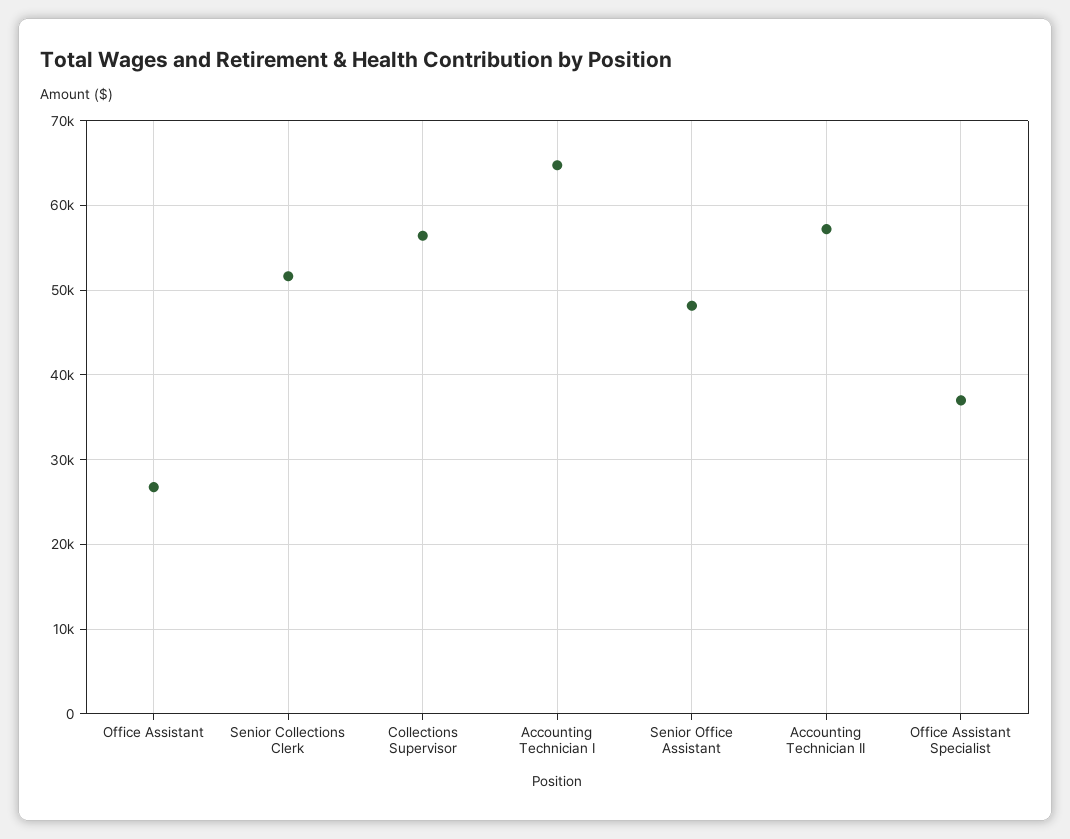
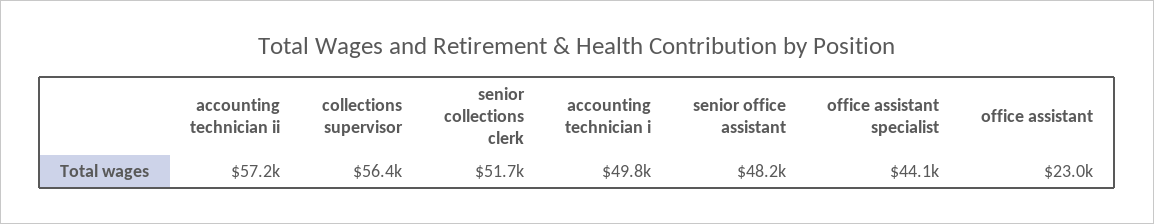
Office Assistant: 27000 -> 23000
Accounting Technician I: 65000 -> 49800
Office Assistant Specialist: 37000 -> 44100

